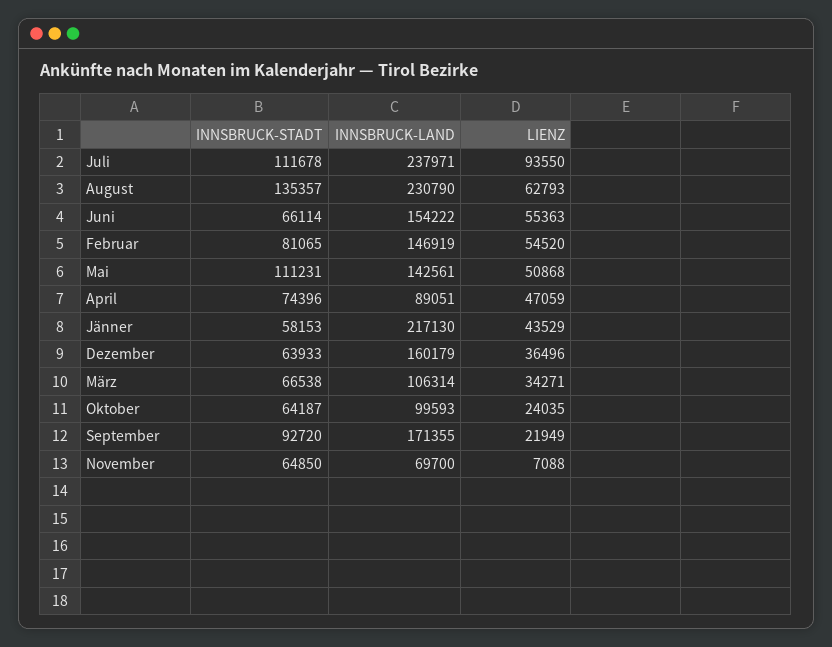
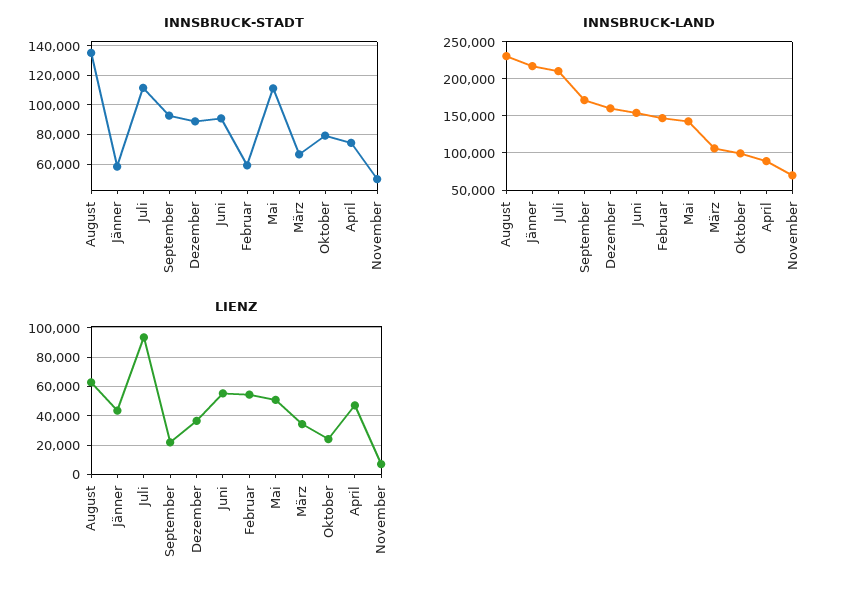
INNSBRUCK-LAND, Juli: 237971 -> 210000
INNSBRUCK-STADT, Juni: 66114 -> 90000
INNSBRUCK-STADT, Februar: 81065 -> 60000
INNSBRUCK-STADT, Dezember: 63933 -> 90000
INNSBRUCK-STADT, Oktober: 64187 -> 80000
INNSBRUCK-STADT, November: 64850 -> 50000

